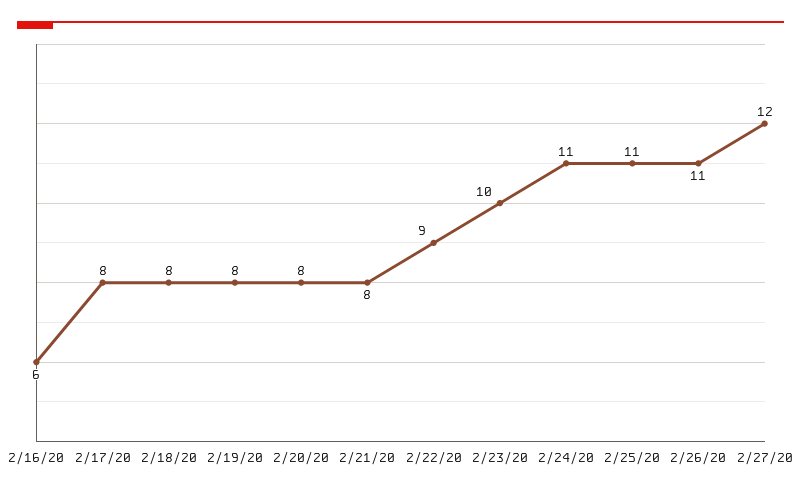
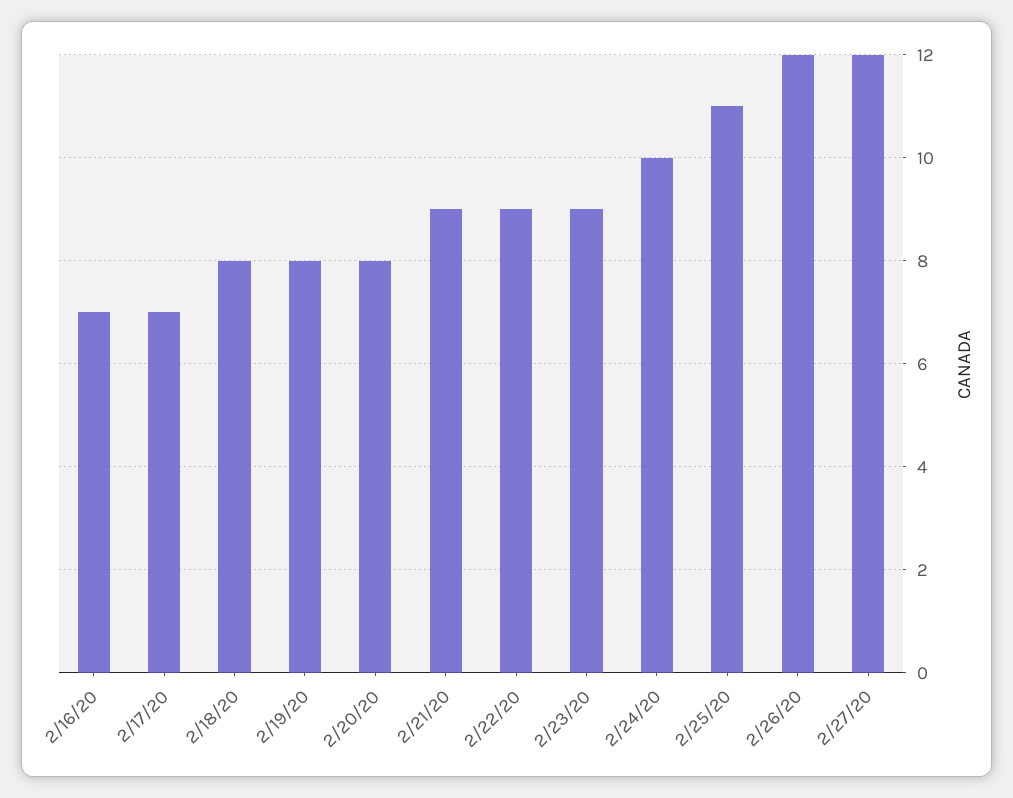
2/16/20: 6 -> 7
2/17/20: 8 -> 7
2/21/20: 8 -> 9
2/23/20: 10 -> 9
2/24/20: 11 -> 10
2/26/20: 11 -> 12

